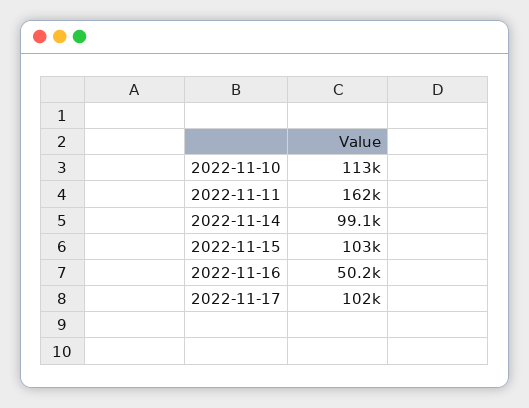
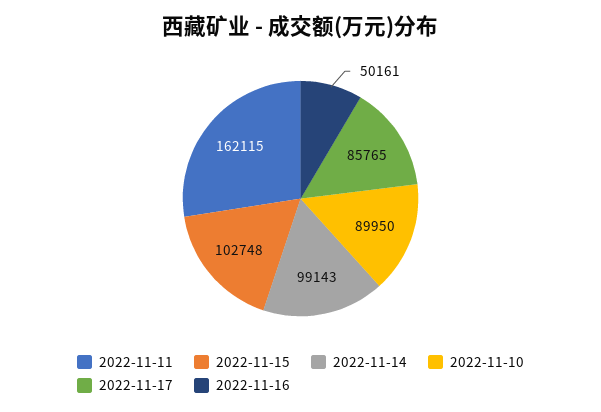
2022-11-10: 113000 -> 89950
2022-11-17: 102000 -> 85765

